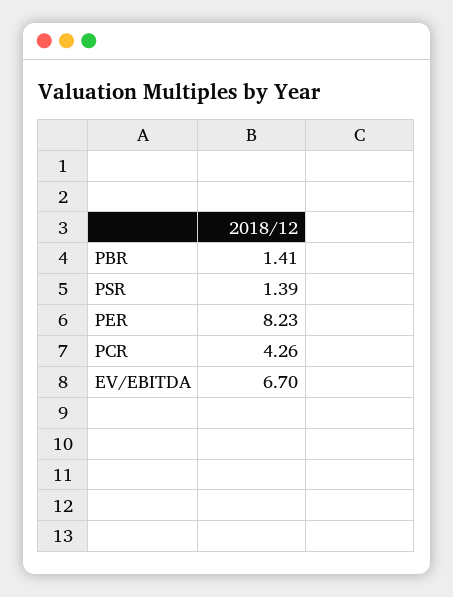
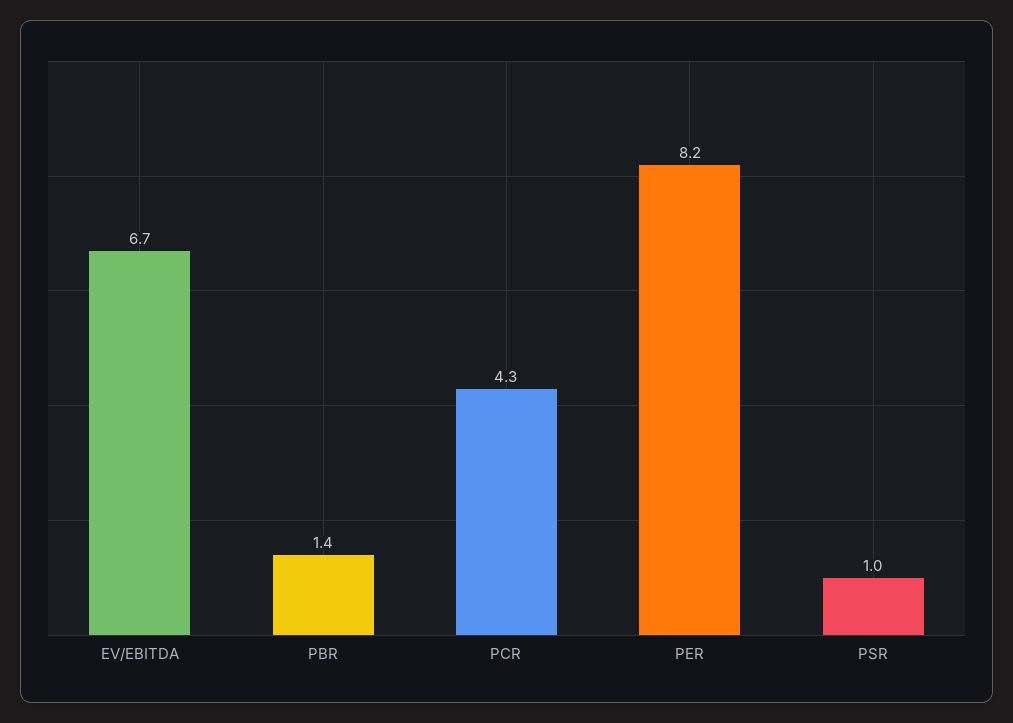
PSR: 1.39 -> 1

